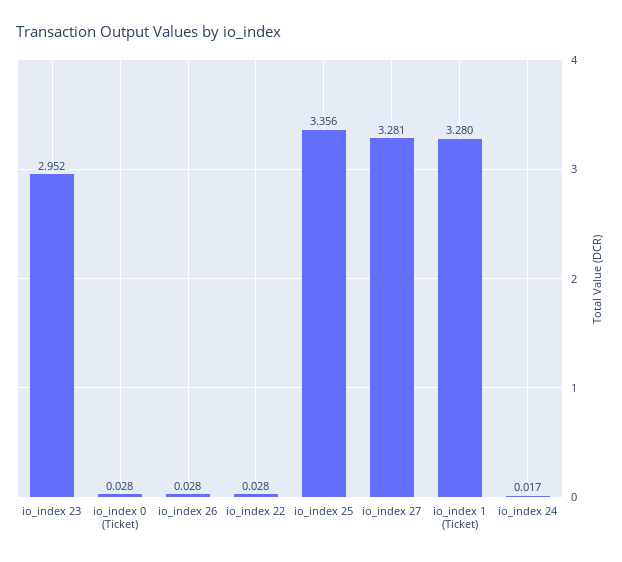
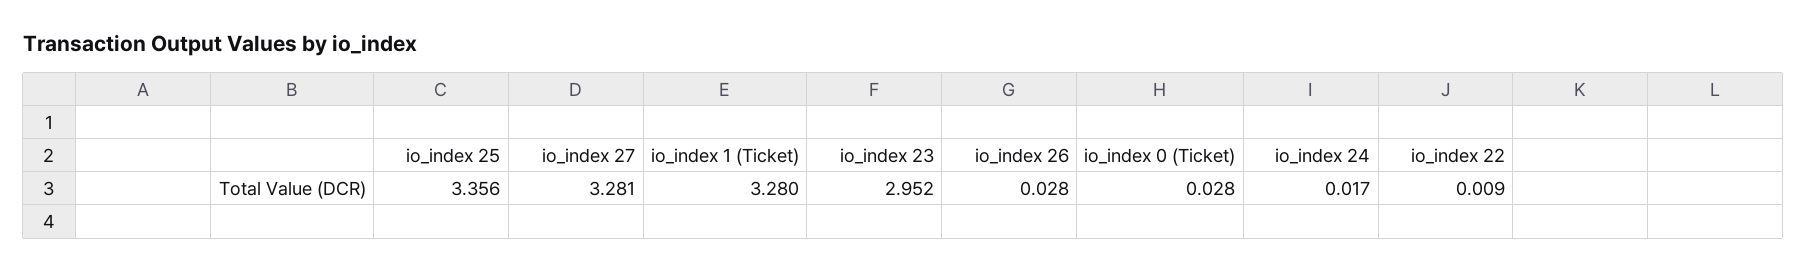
io_index 22: 0.028 -> 0.009

